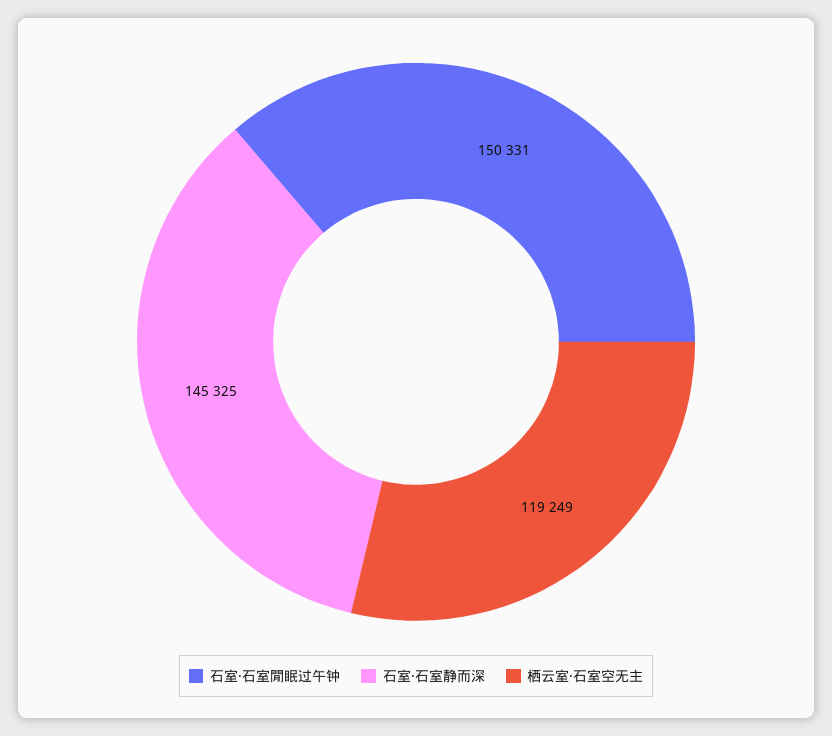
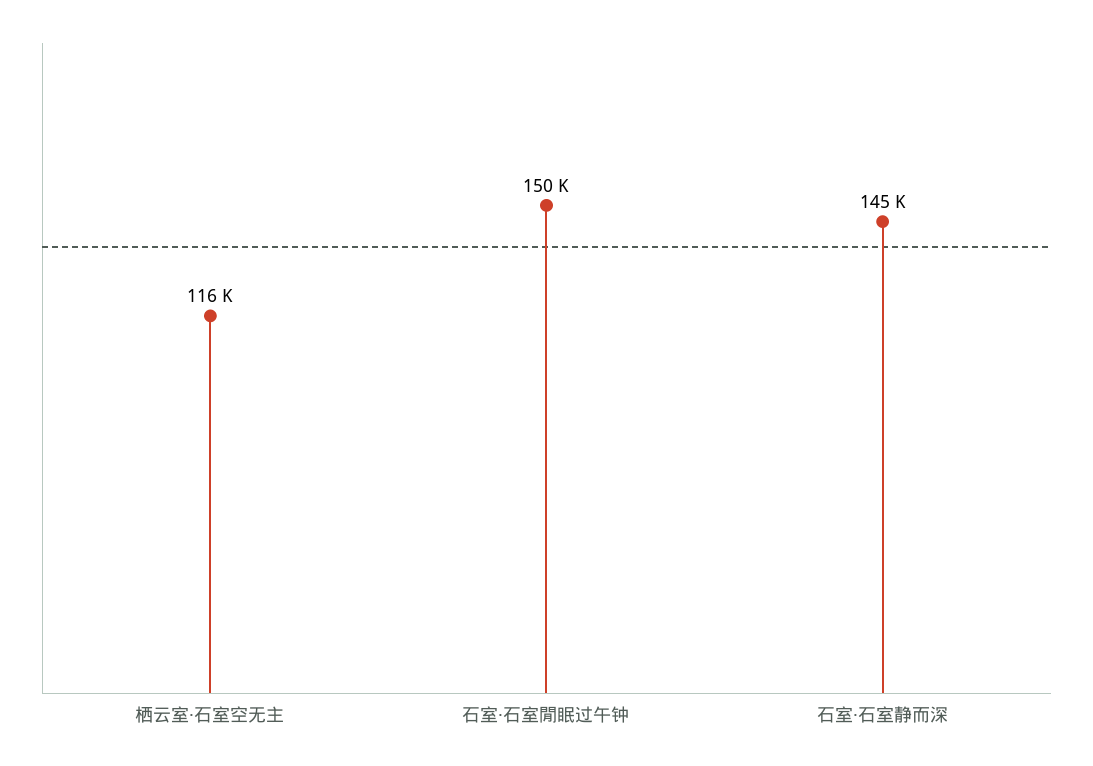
栖云室·石室空无主: 119249 -> 116000

